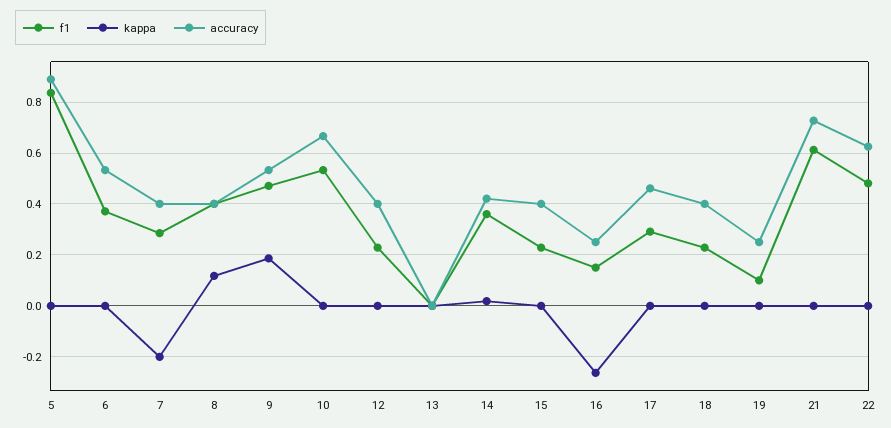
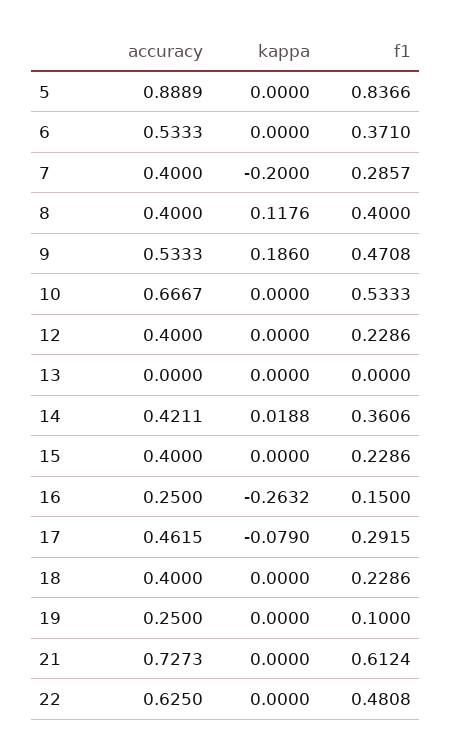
kappa, 17: 0 -> -0.079

